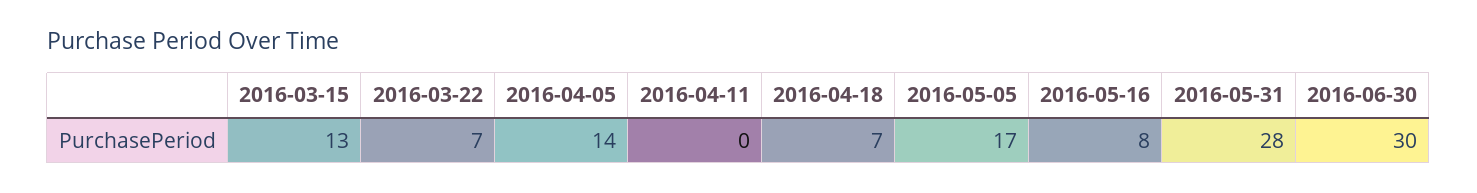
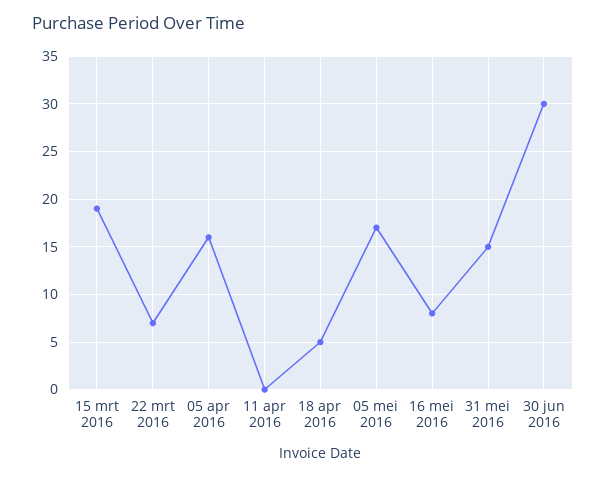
2016-03-15: 13 -> 19
2016-04-05: 14 -> 16
2016-04-18: 7 -> 5
2016-05-31: 28 -> 15

